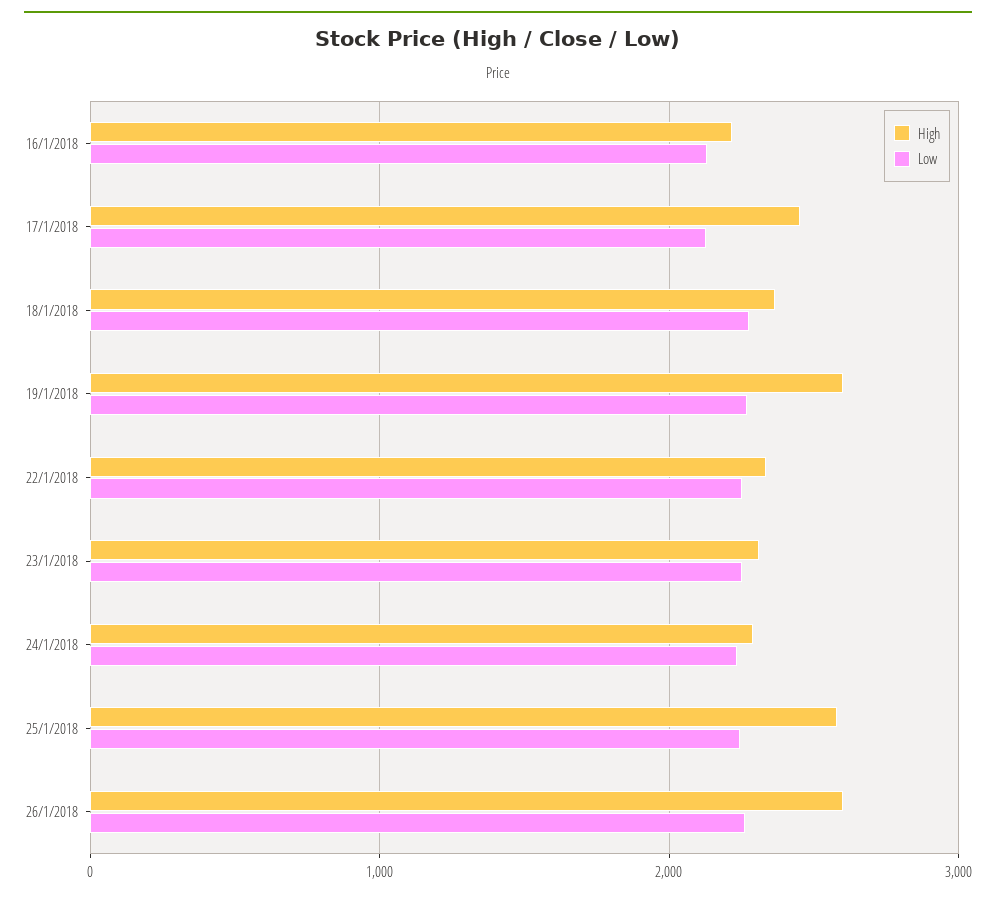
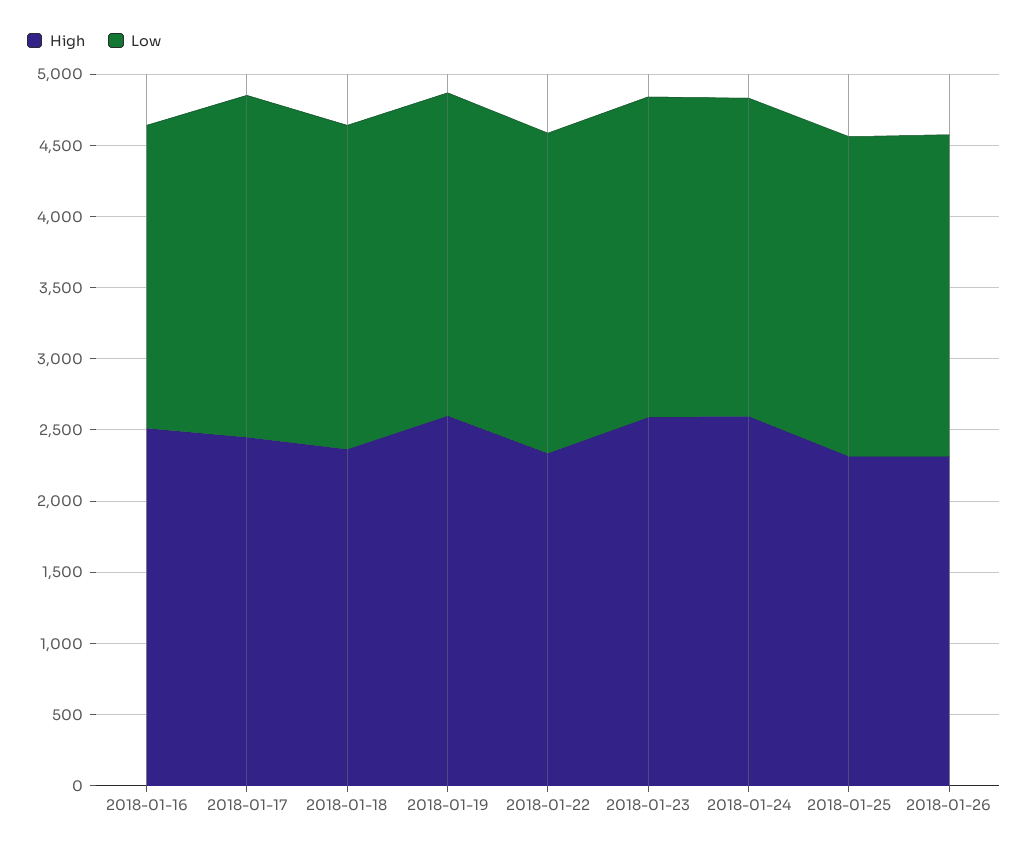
High, 16/1/2018: 2200 -> 2500
Low, 17/1/2018: 2100 -> 2400
High, 23/1/2018: 2300 -> 2600
High, 24/1/2018: 2300 -> 2600
High, 25/1/2018: 2600 -> 2300
High, 26/1/2018: 2600 -> 2300

